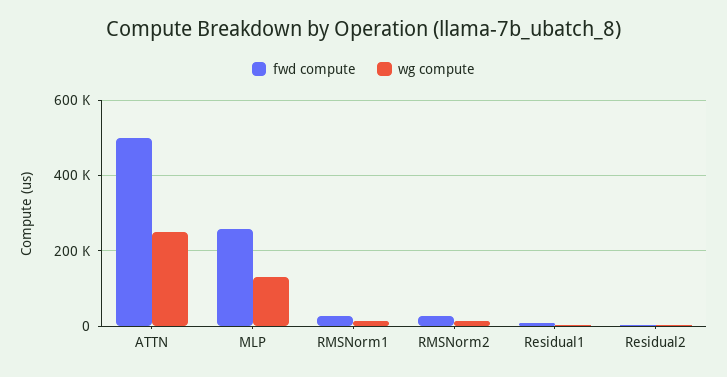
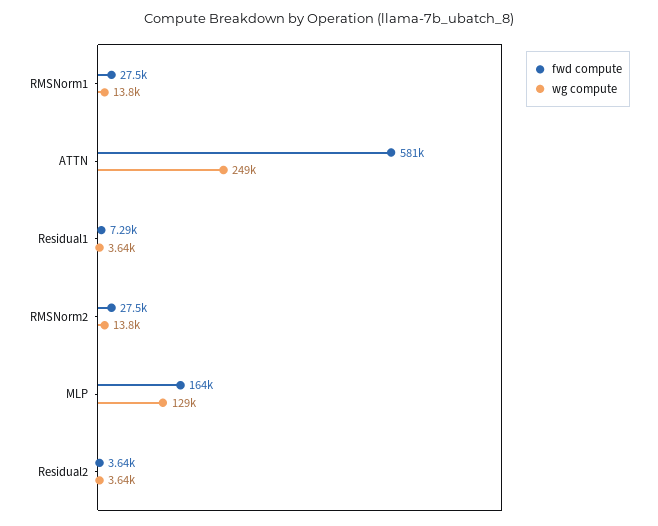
fwd compute, ATTN: 500000 -> 581000
fwd compute, MLP: 260000 -> 164000

